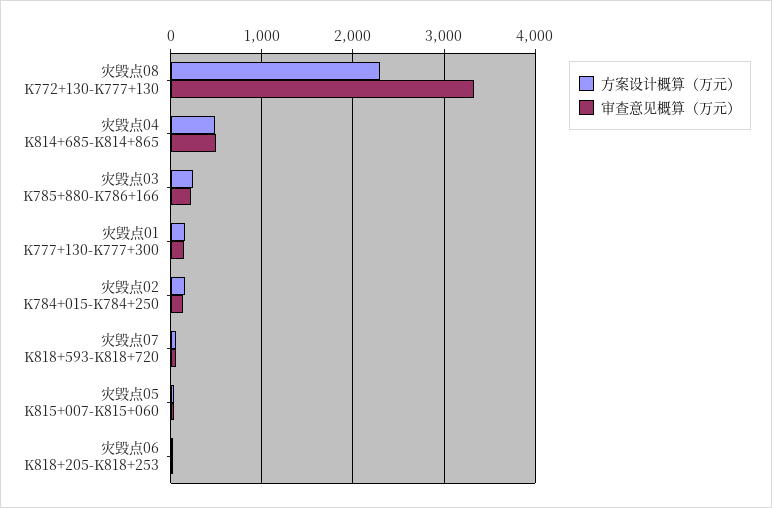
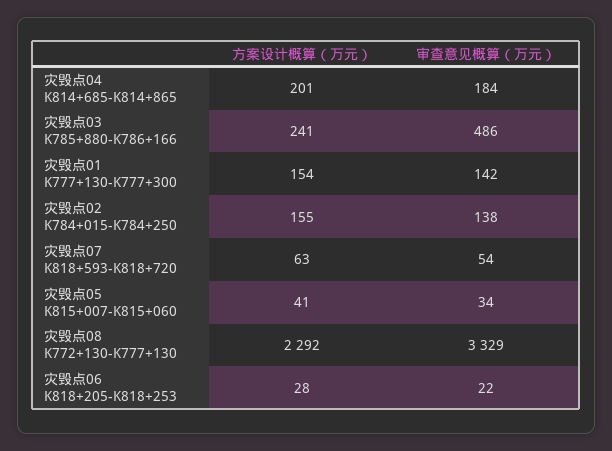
方案设计概算（万元）, 灾毁点04 K814+685-K814+865: 500 -> 201
审查意见概算（万元）, 灾毁点04 K814+685-K814+865: 500 -> 184
审查意见概算（万元）, 灾毁点03 K785+880-K786+166: 200 -> 486

